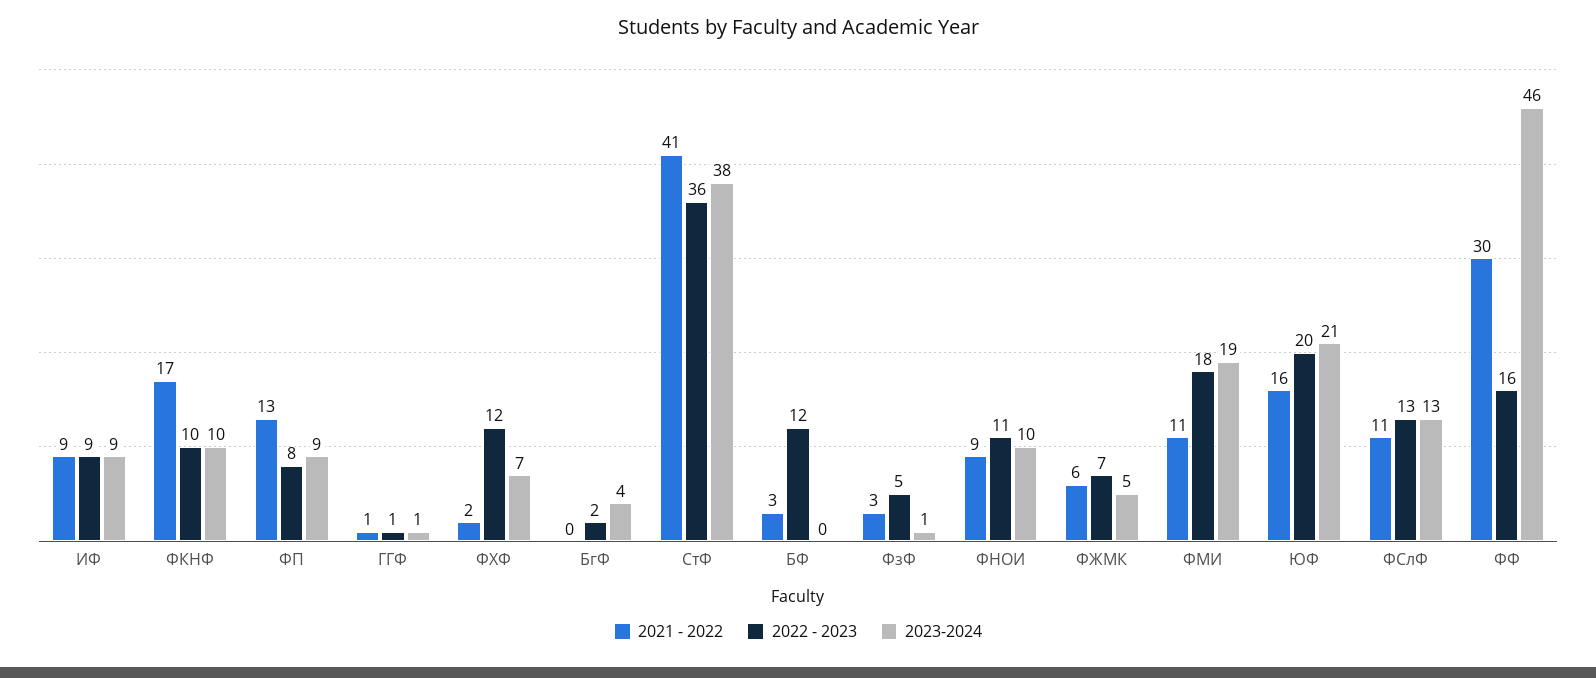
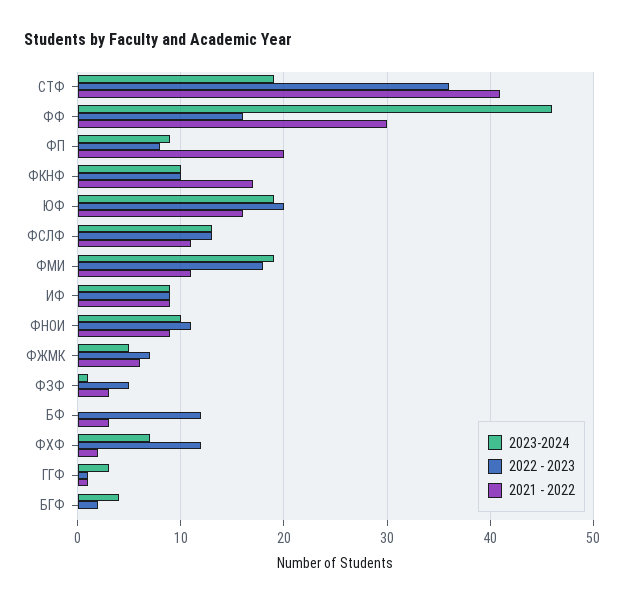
2021 - 2022, ФП: 13 -> 20
2023-2024, ГГФ: 1 -> 3
2023-2024, СтФ: 38 -> 19
2023-2024, ЮФ: 21 -> 19

